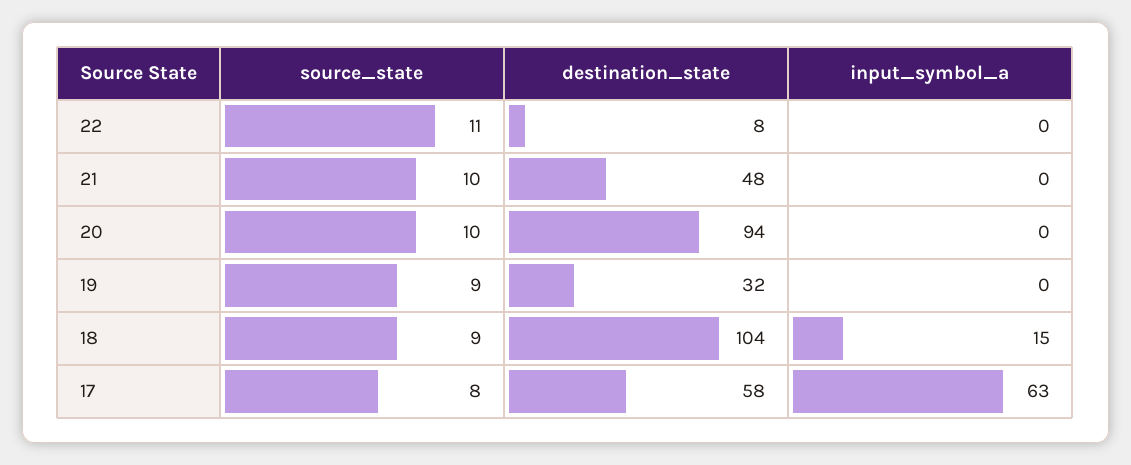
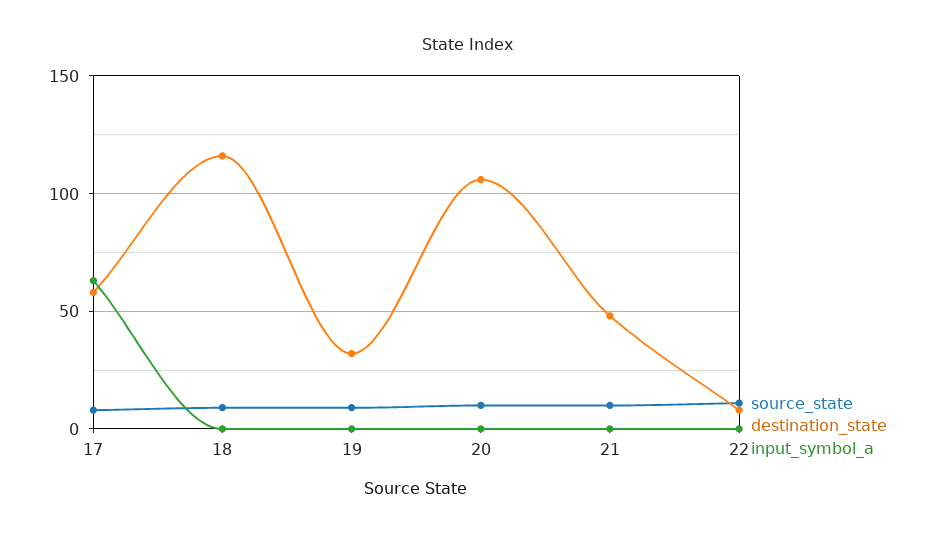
destination_state, 20: 94 -> 105
destination_state, 18: 104 -> 115
input_symbol_a, 18: 15 -> 0

